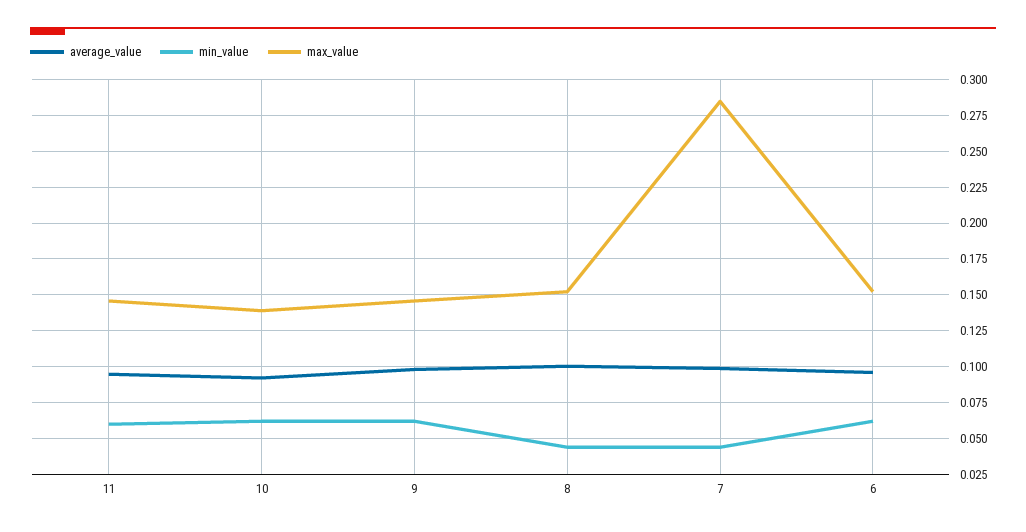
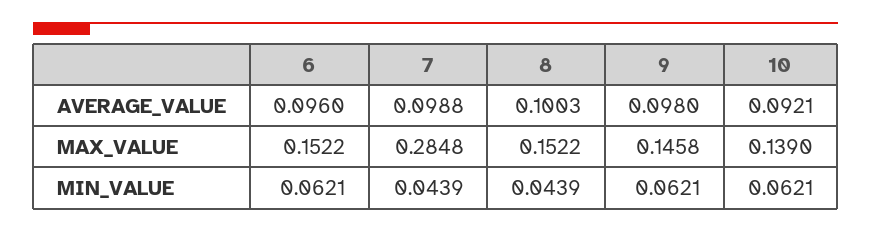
average_value, 11: 0.095 -> none
min_value, 11: 0.06 -> none
max_value, 11: 0.145 -> none

